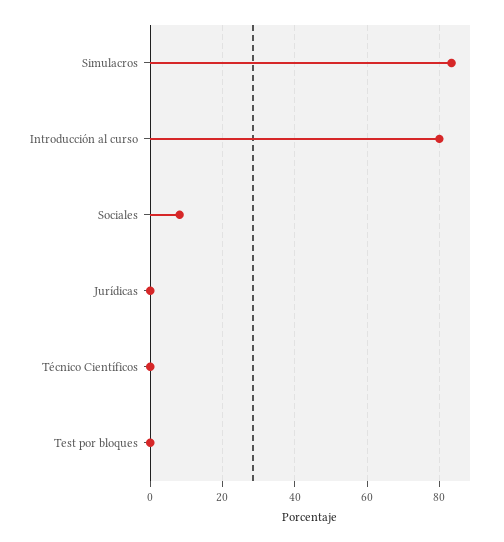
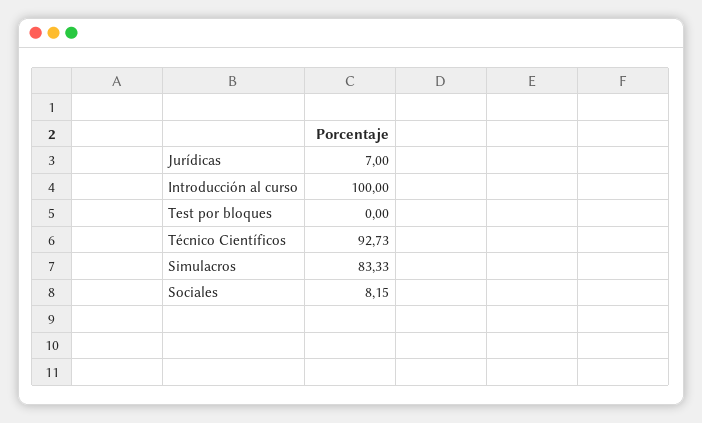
Introducción al curso: 80 -> 100
Jurídicas: 0 -> 7
Técnico Científicos: 0 -> 92.73

